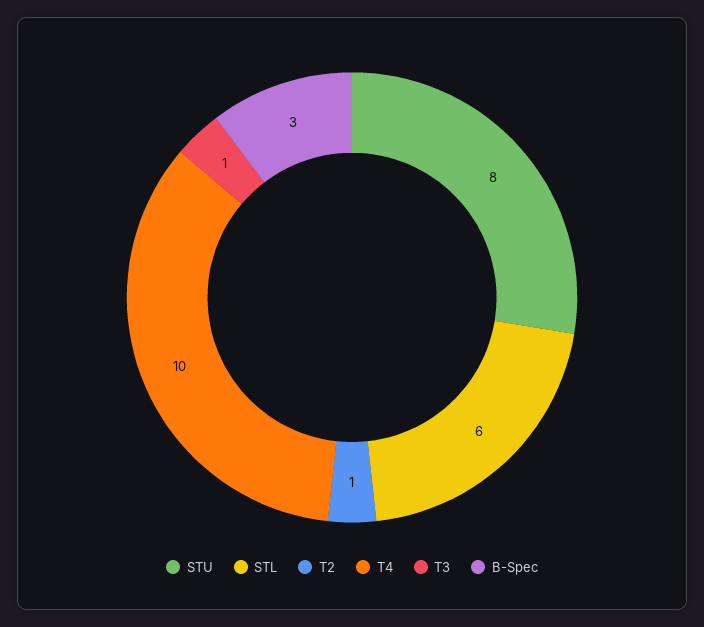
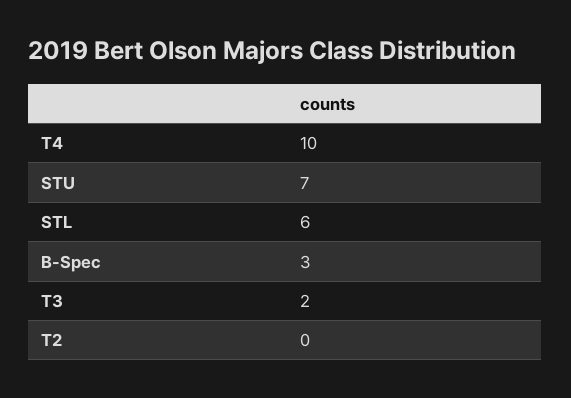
STU: 8 -> 7
T2: 1 -> 0
T3: 1 -> 2

